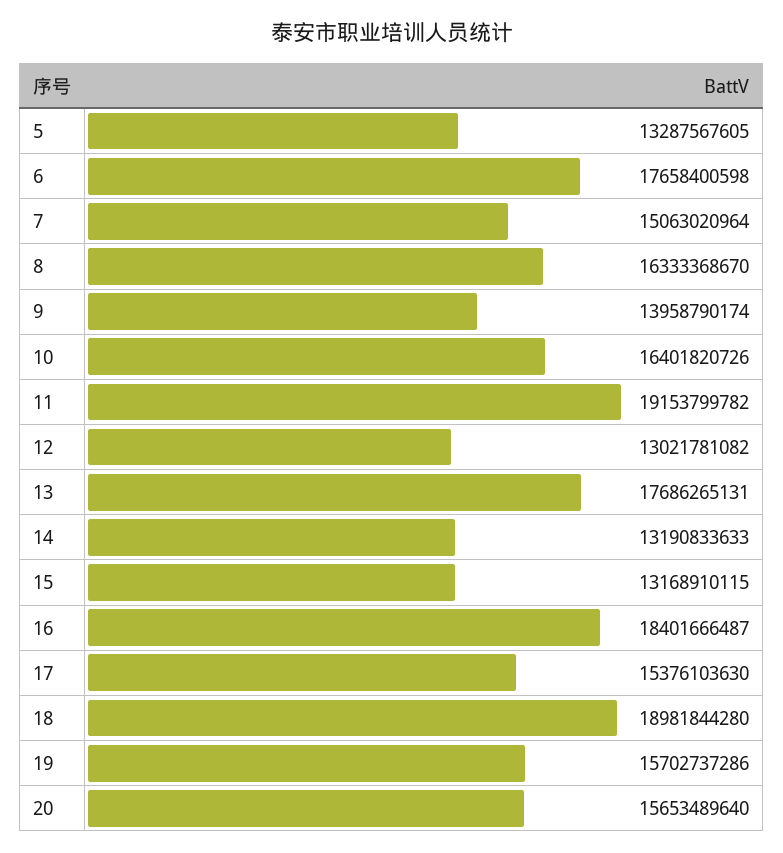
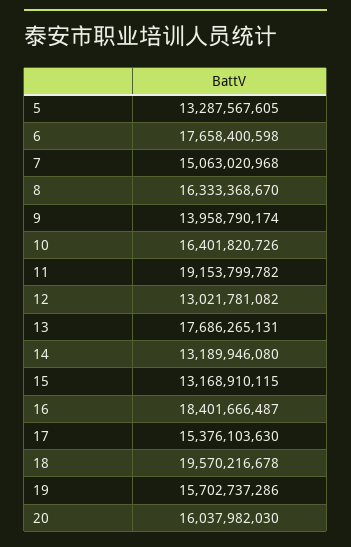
7: 15063020964 -> 15063020968
14: 13190833633 -> 13189946080
18: 18981844280 -> 19570216678
20: 15653489640 -> 16037982030

